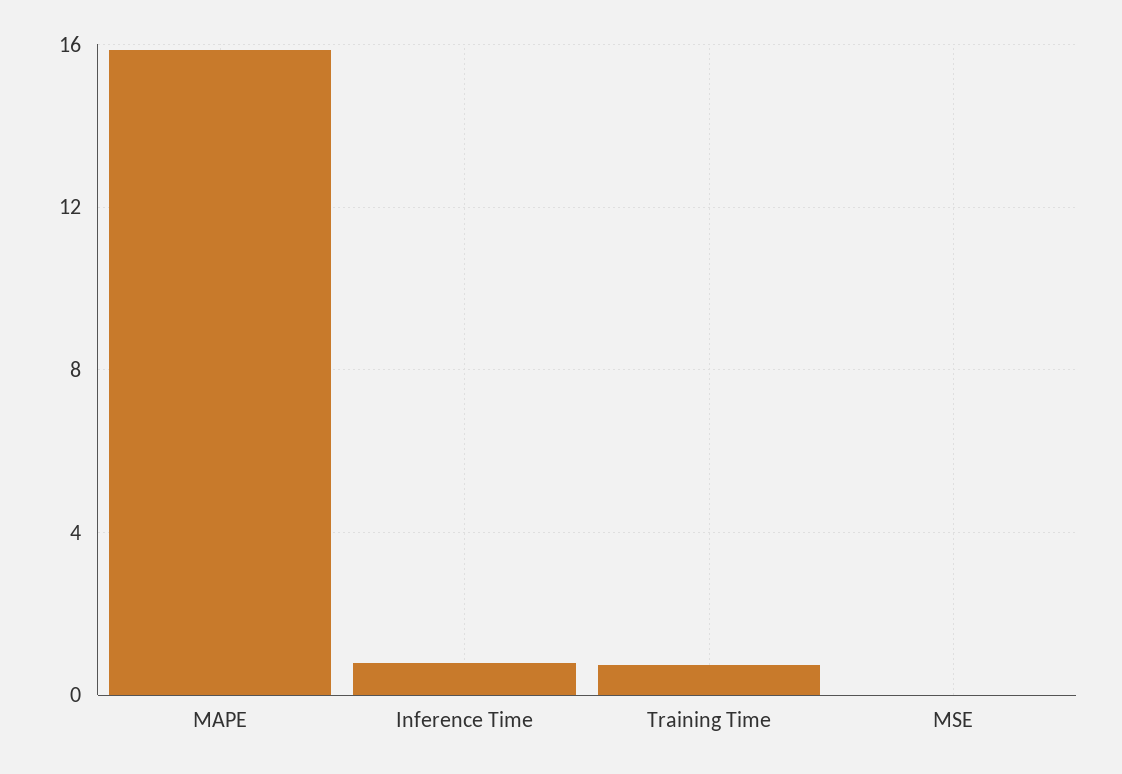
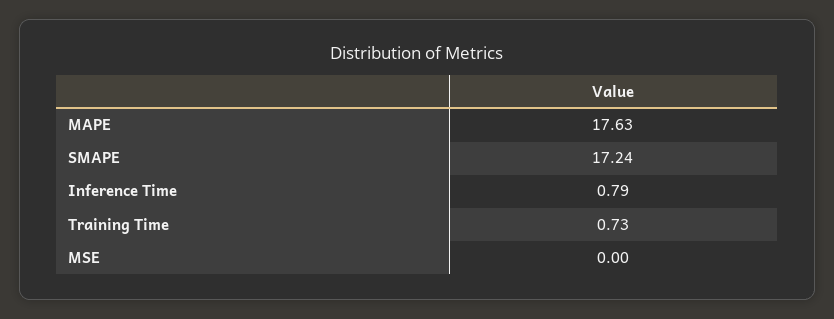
MAPE: 16 -> 17.63
SMAPE: none -> 17.24

